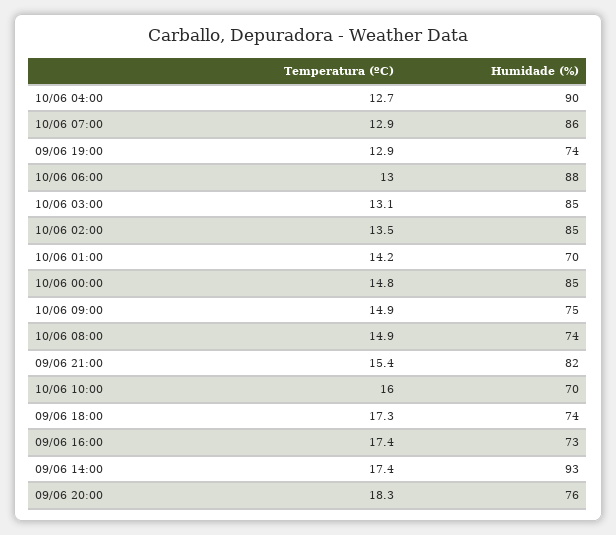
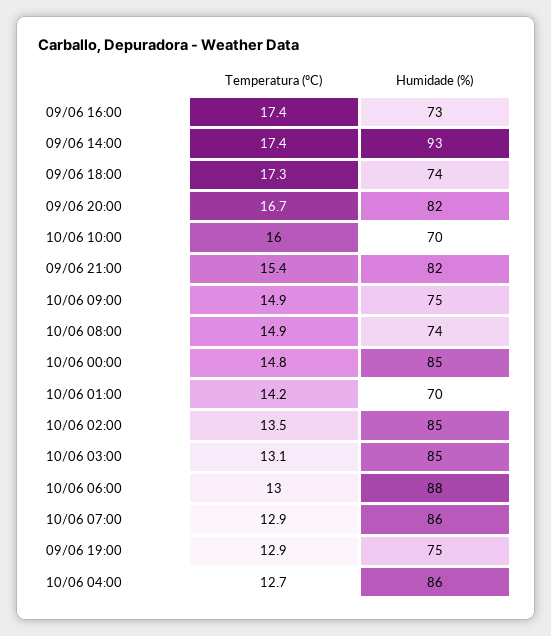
Humidade (%), 10/06 04:00: 90 -> 86
Humidade (%), 09/06 19:00: 74 -> 75
Temperatura (ºC), 09/06 20:00: 18.3 -> 16.7
Humidade (%), 09/06 20:00: 76 -> 82

